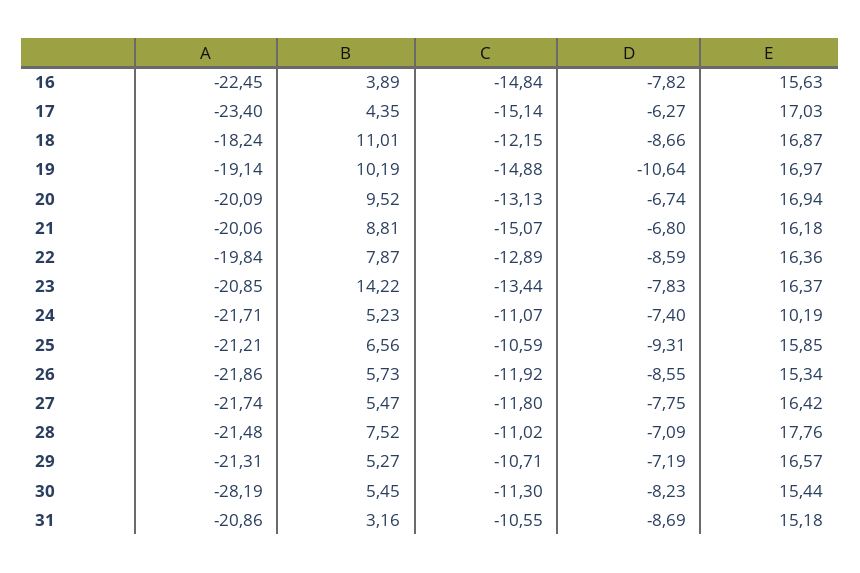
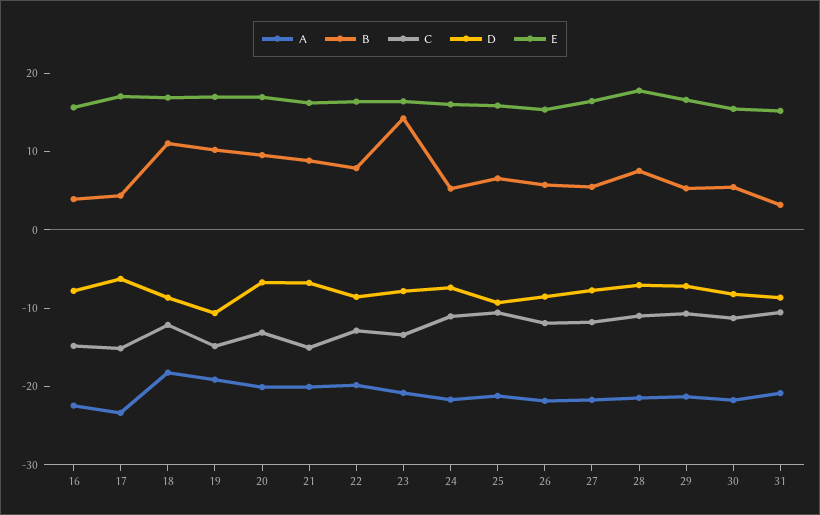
E, 24: 10.19 -> 16
A, 30: -28.19 -> -22

